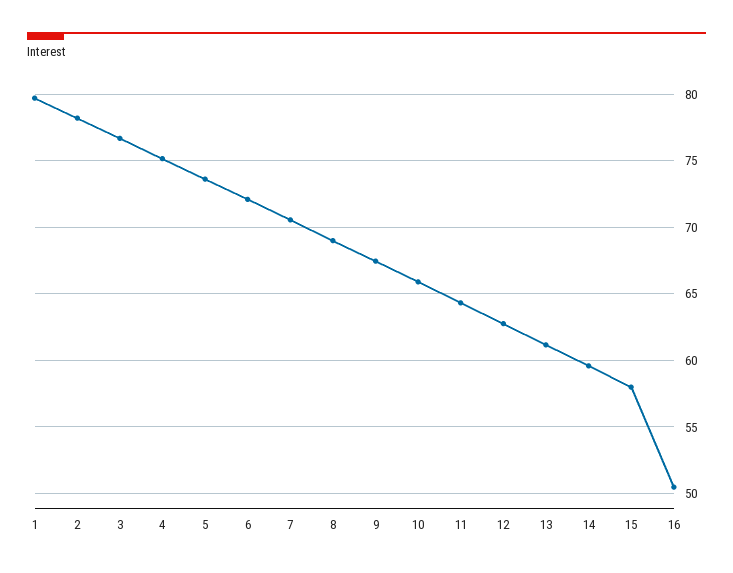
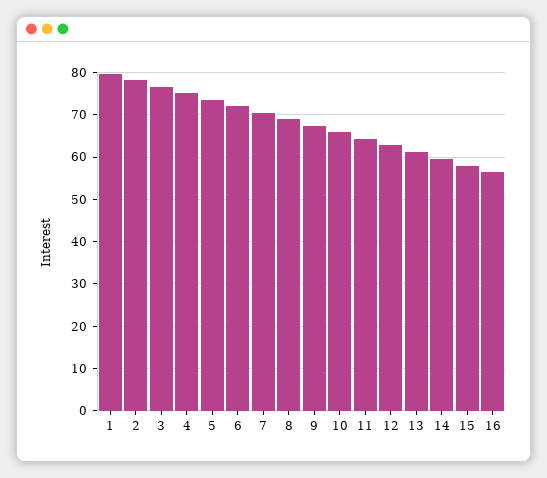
16: 50.5 -> 56

